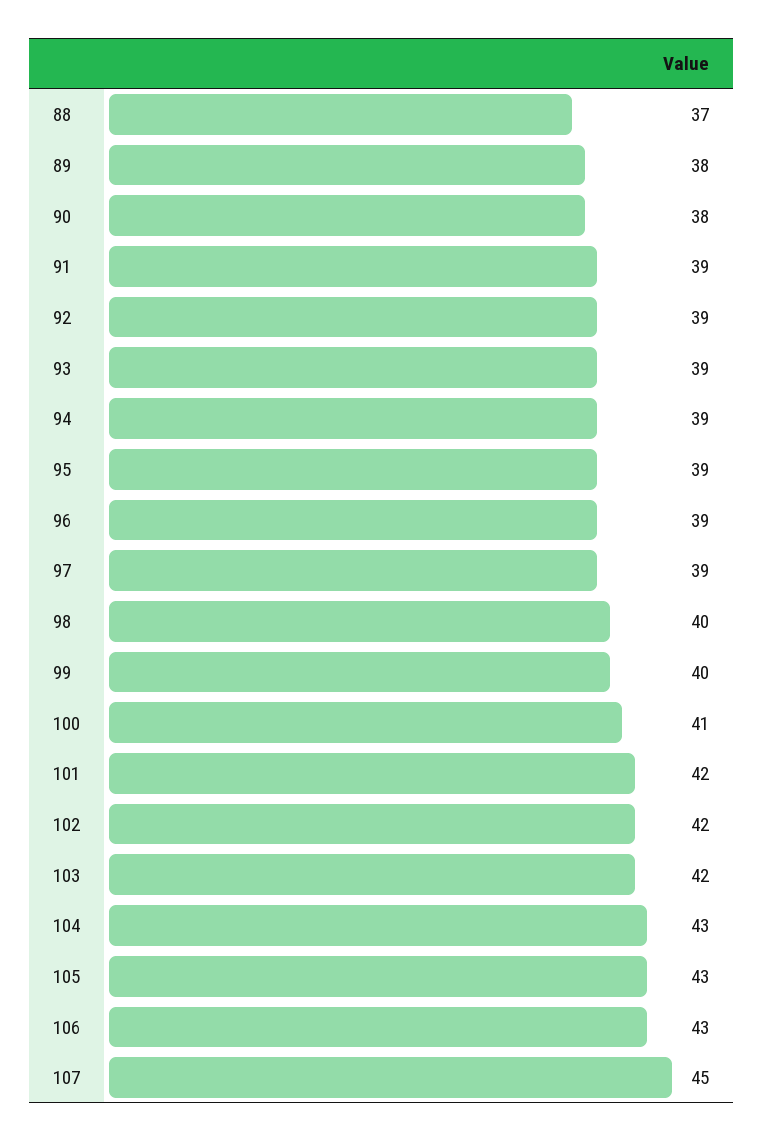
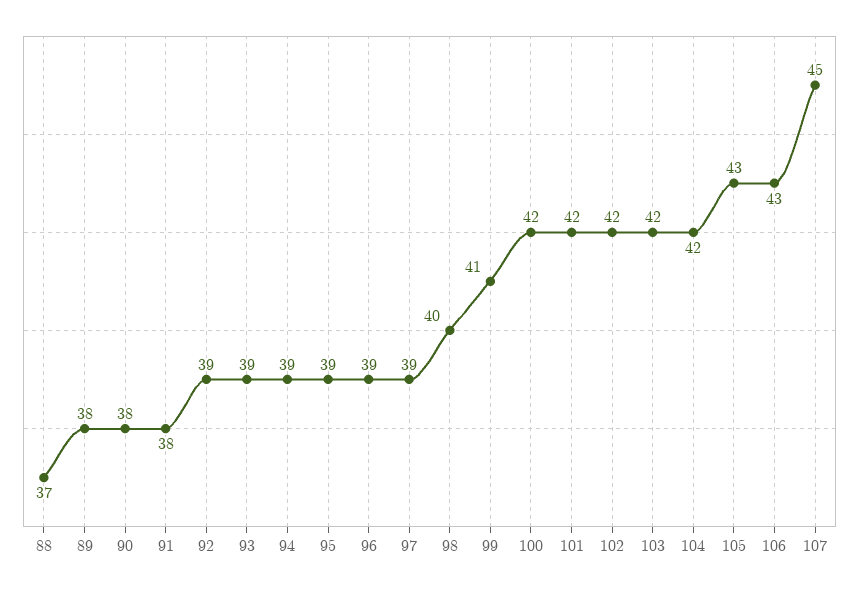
91: 39 -> 38
99: 40 -> 41
100: 41 -> 42
104: 43 -> 42

